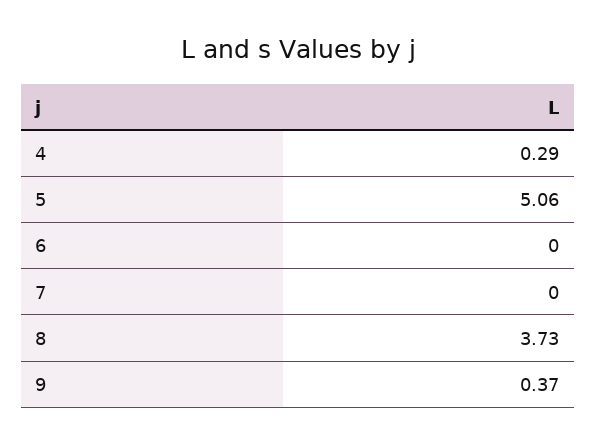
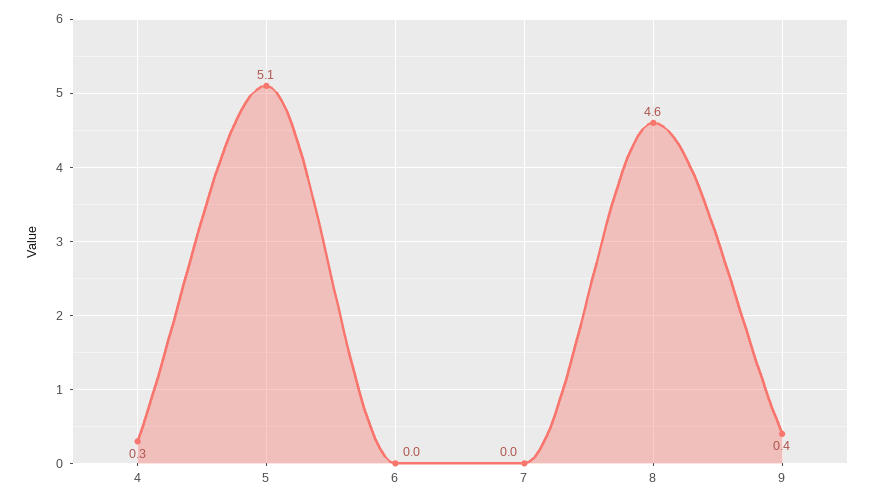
8: 3.73 -> 4.6

